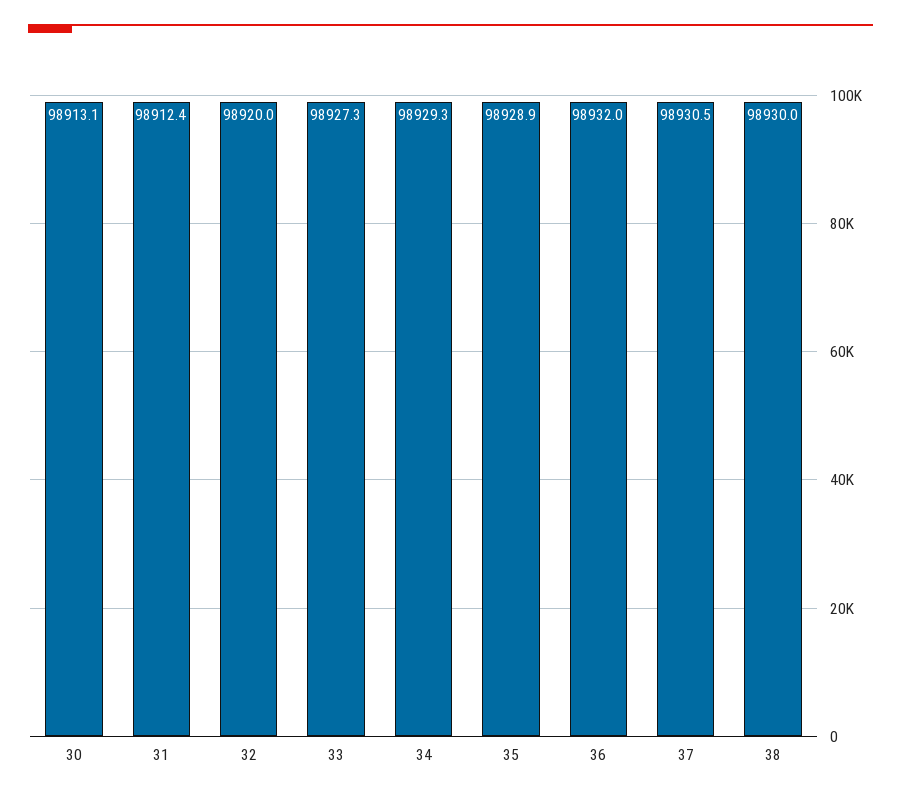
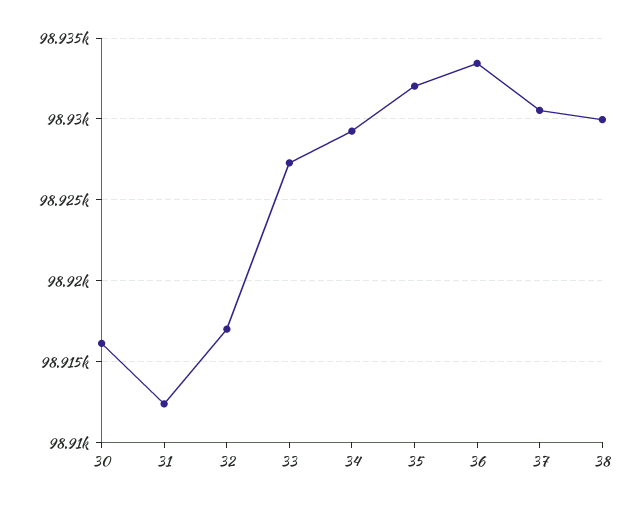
30: 98913.1 -> 98916
32: 98920 -> 98917
35: 98928.9 -> 98932
36: 98932 -> 98933.5

